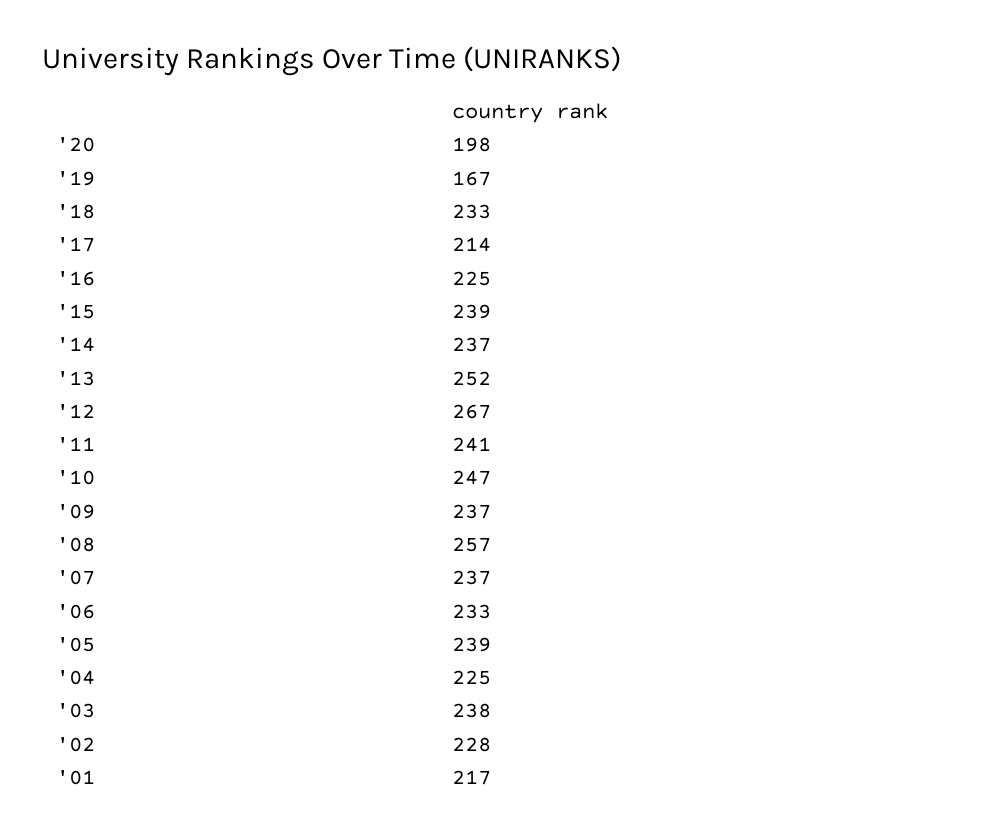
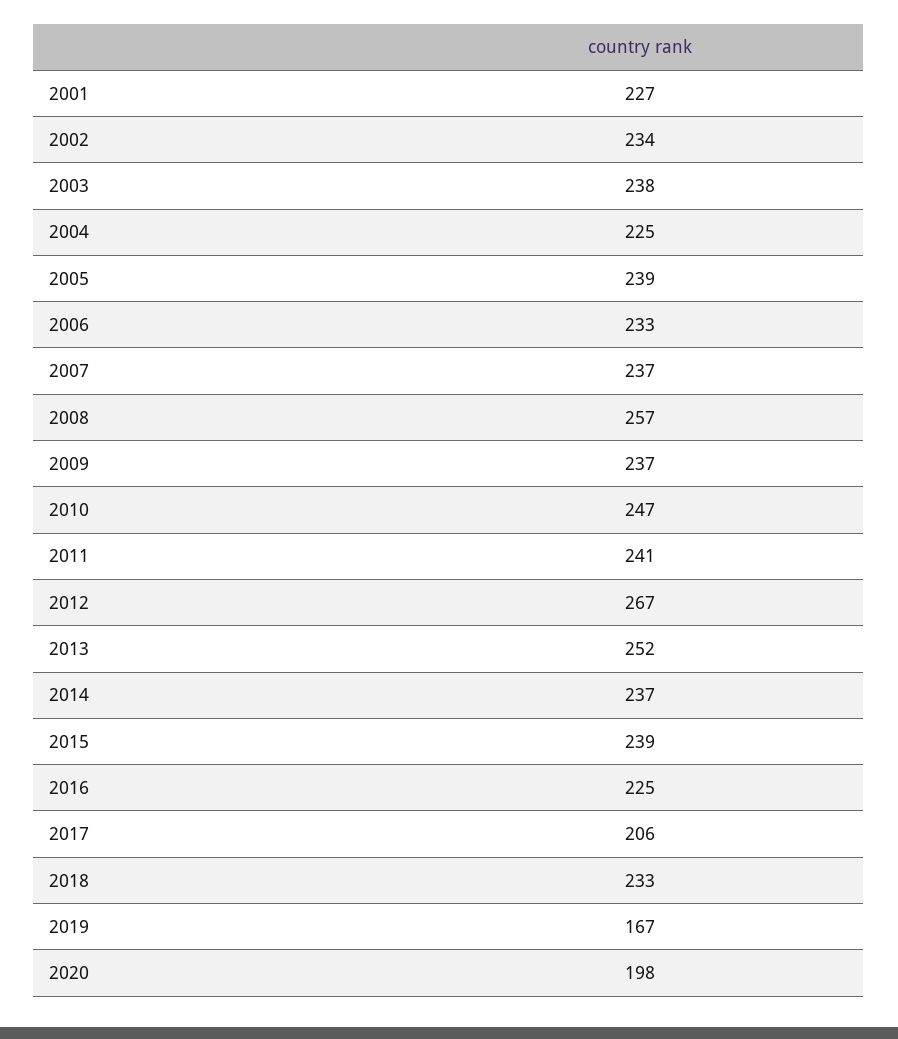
'17: 214 -> 206
'02: 228 -> 234
'01: 217 -> 227

